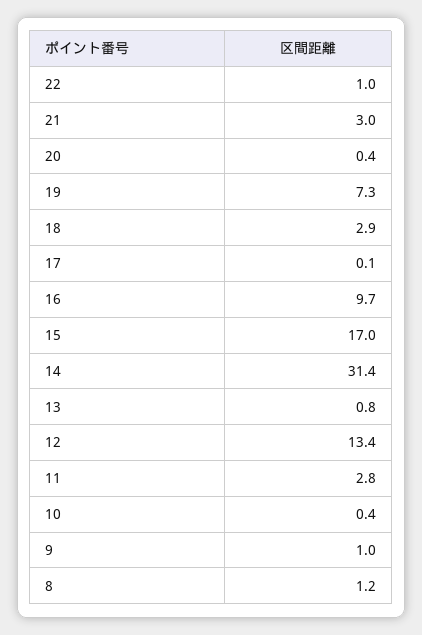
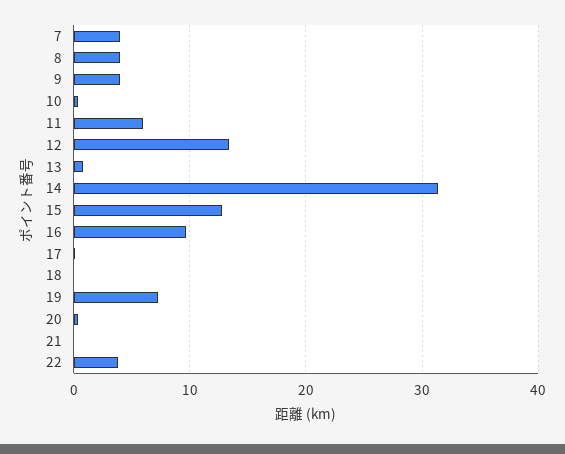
22: 1 -> 4
21: 3 -> 0
18: 2.9 -> 0
15: 17 -> 13
11: 2.8 -> 6
9: 1 -> 4
8: 1.2 -> 4
7: none -> 4

